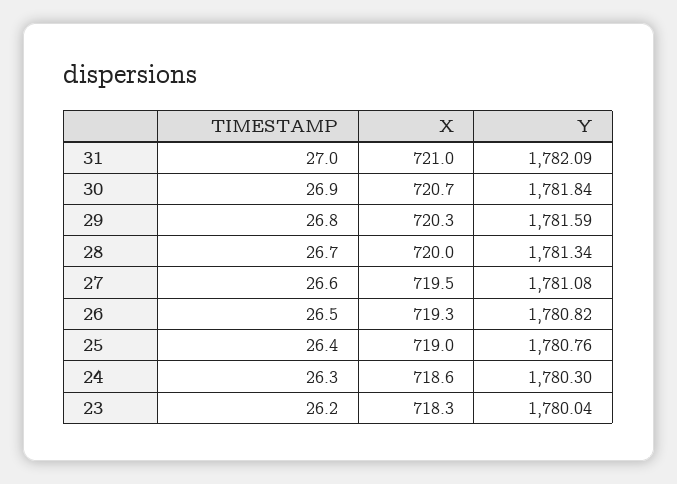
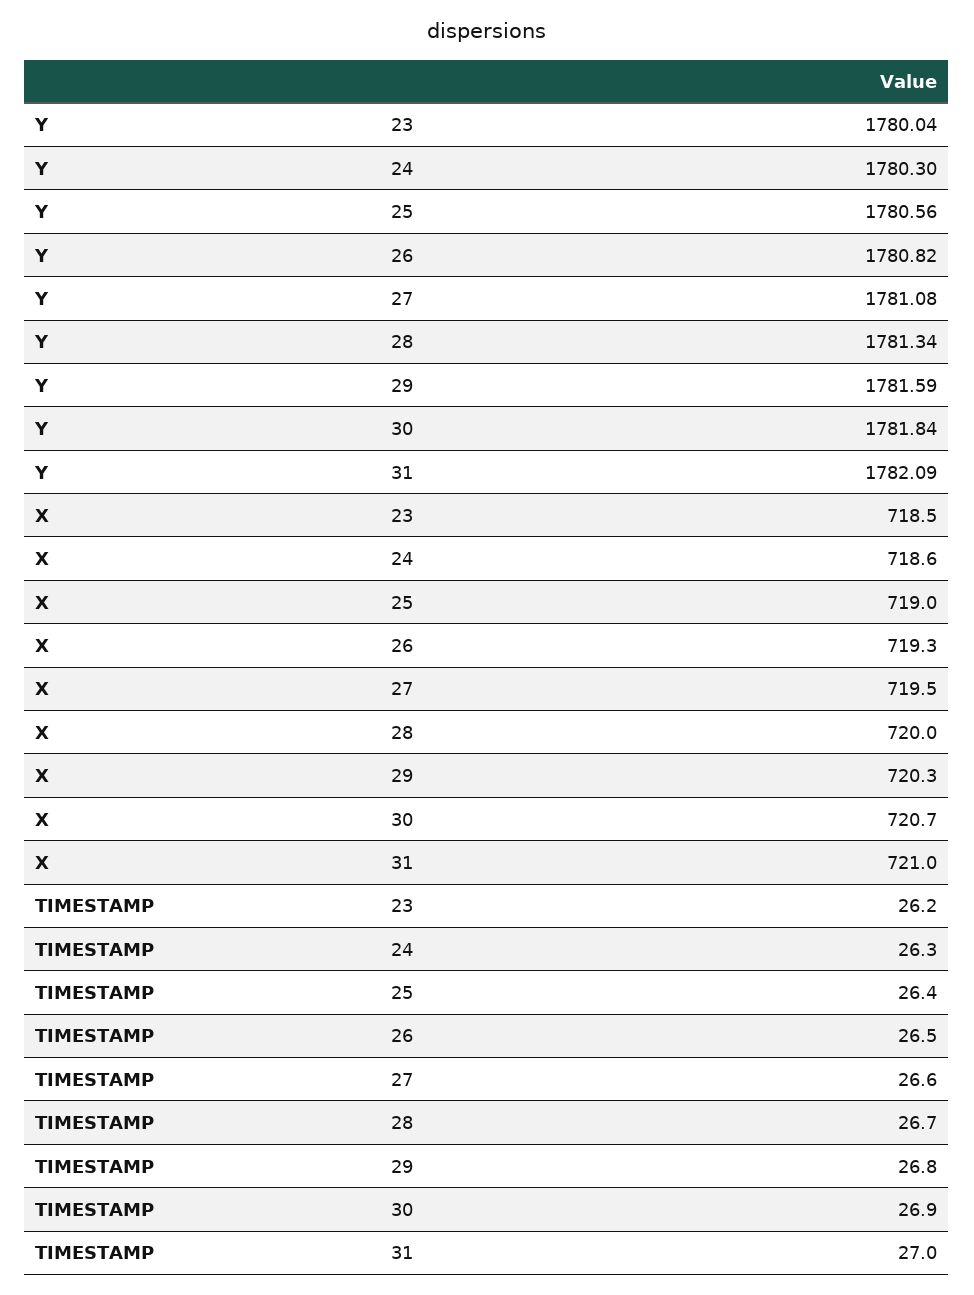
Y, 25: 1780.76 -> 1780.56
X, 23: 718.3 -> 718.5

